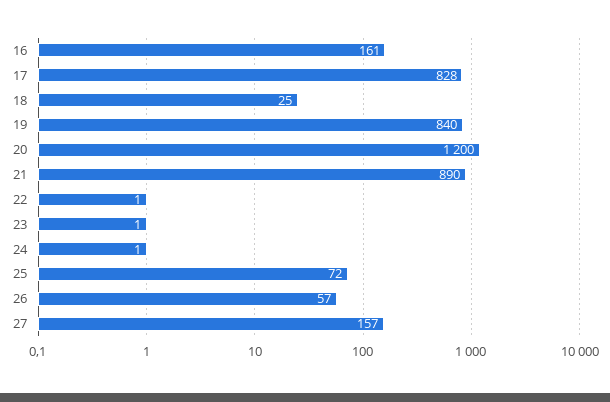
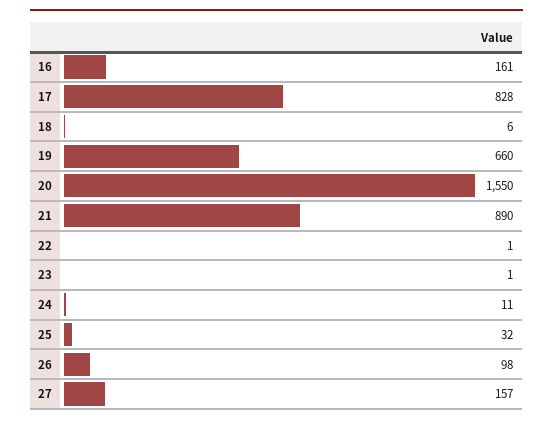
18: 25 -> 6
19: 840 -> 660
20: 1200 -> 1550
24: 1 -> 11
25: 72 -> 32
26: 57 -> 98

